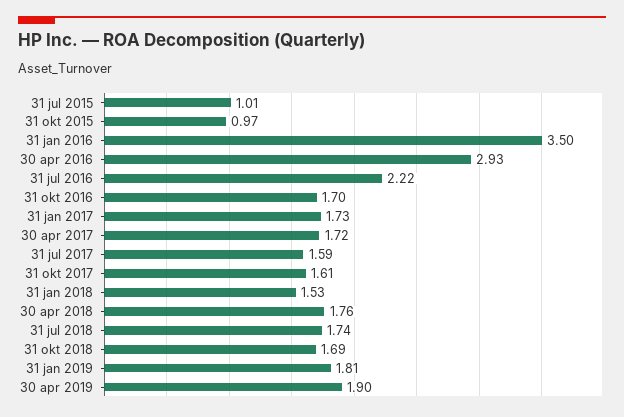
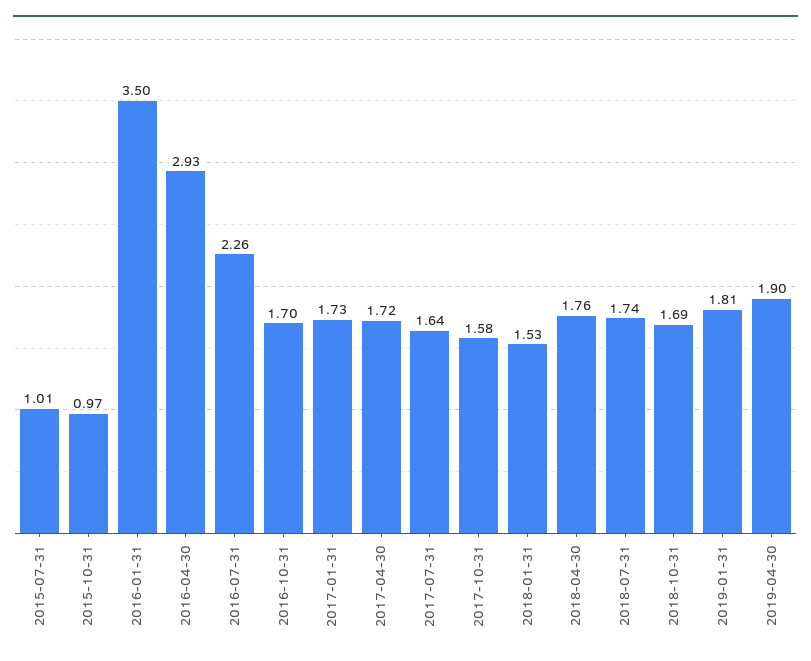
31 jul 2016: 2.22 -> 2.26
31 jul 2017: 1.59 -> 1.64
31 okt 2017: 1.61 -> 1.58

